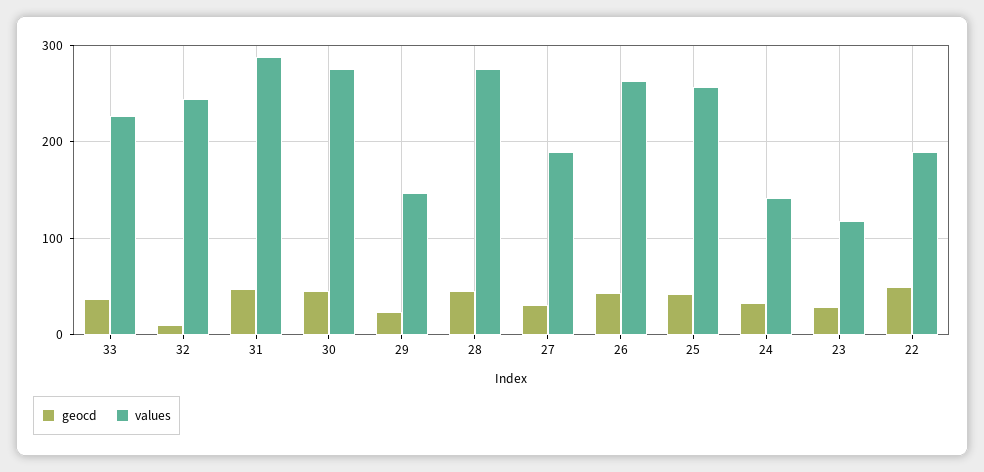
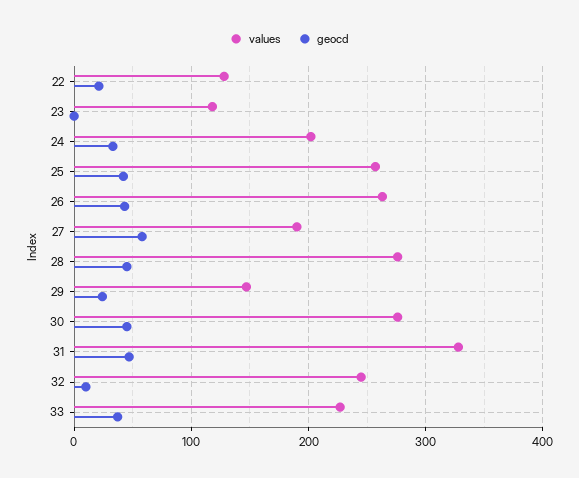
values, 31: 290 -> 330
geocd, 27: 30 -> 60
values, 24: 140 -> 200
geocd, 23: 30 -> 0
geocd, 22: 50 -> 20
values, 22: 190 -> 130

